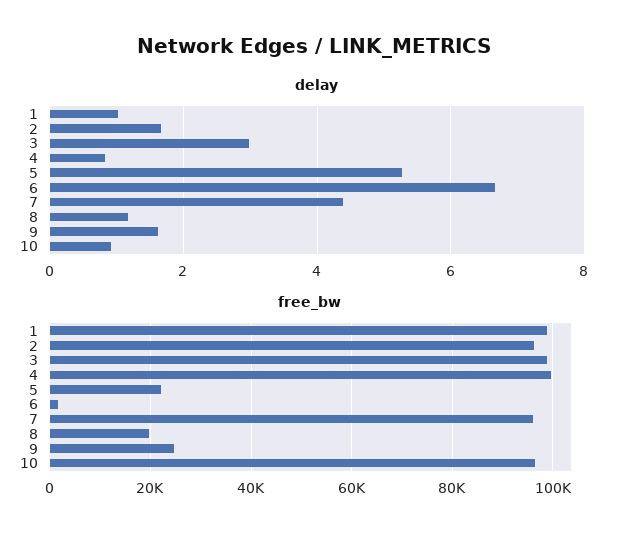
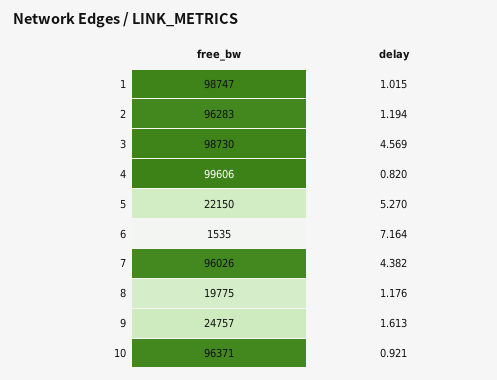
delay, 2: 1.6 -> 1.194
delay, 3: 3 -> 4.569
delay, 6: 6.6 -> 7.164

